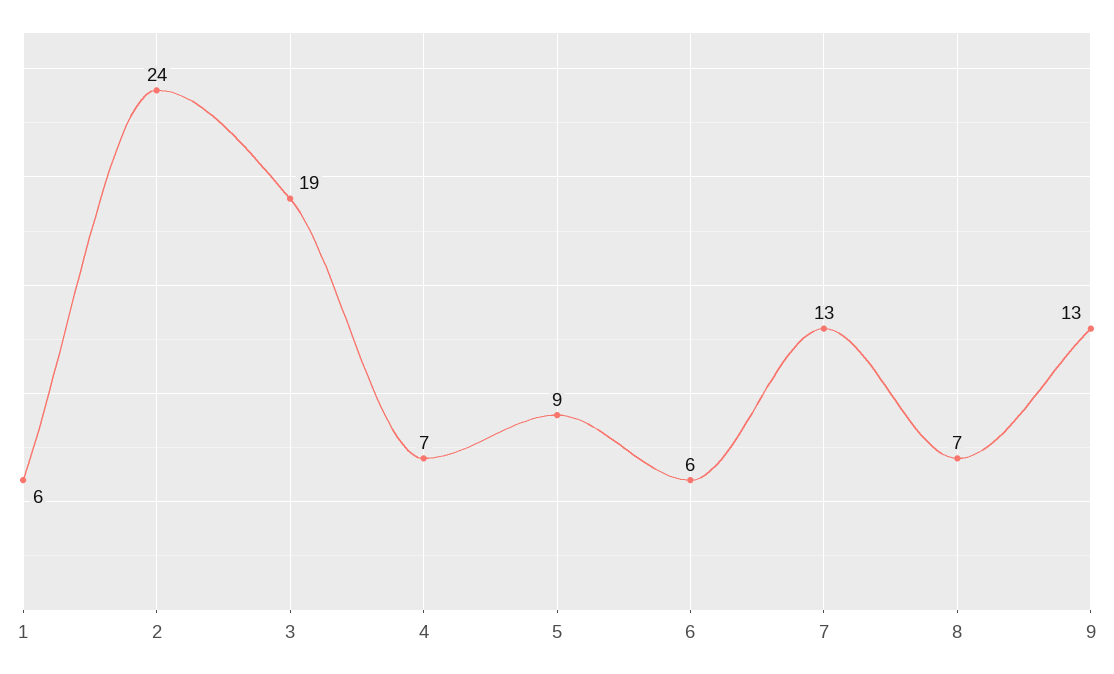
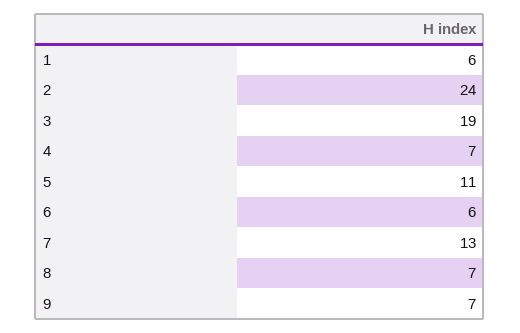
5: 9 -> 11
9: 13 -> 7

